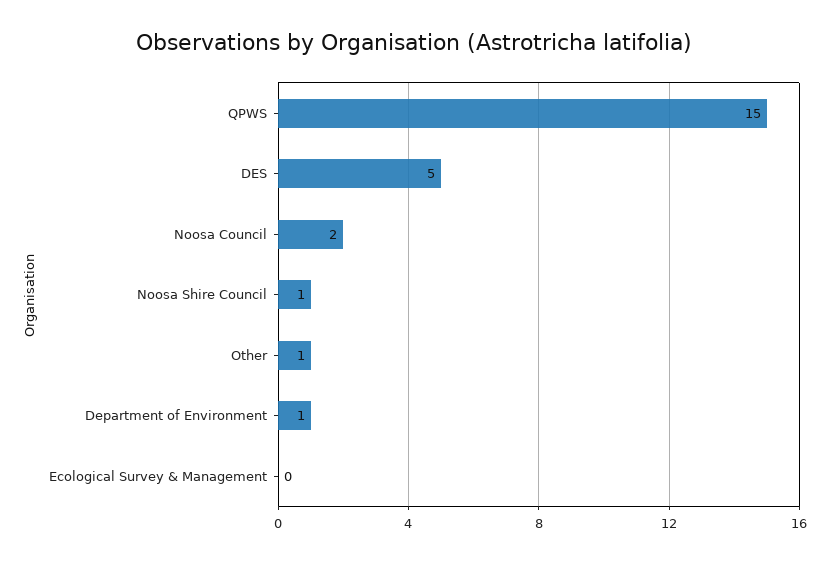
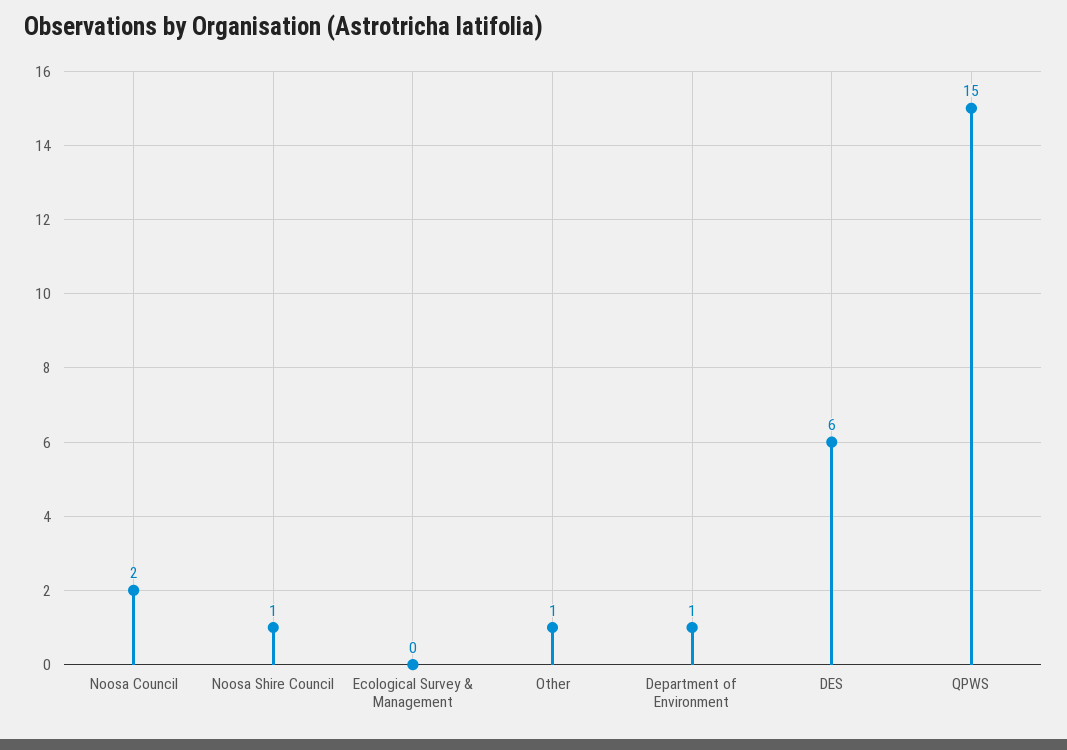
DES: 5 -> 6

